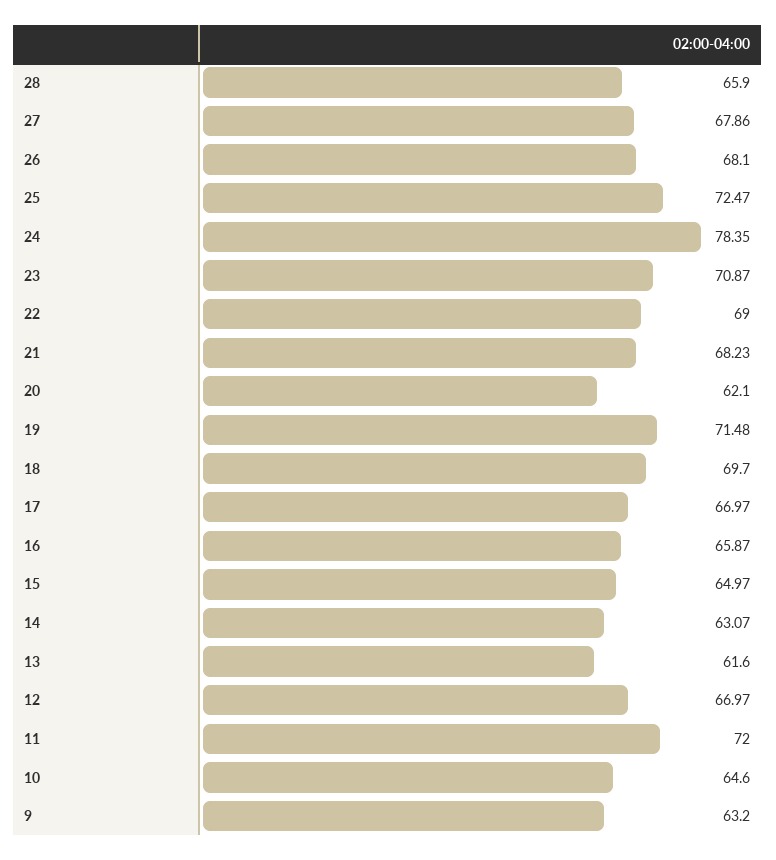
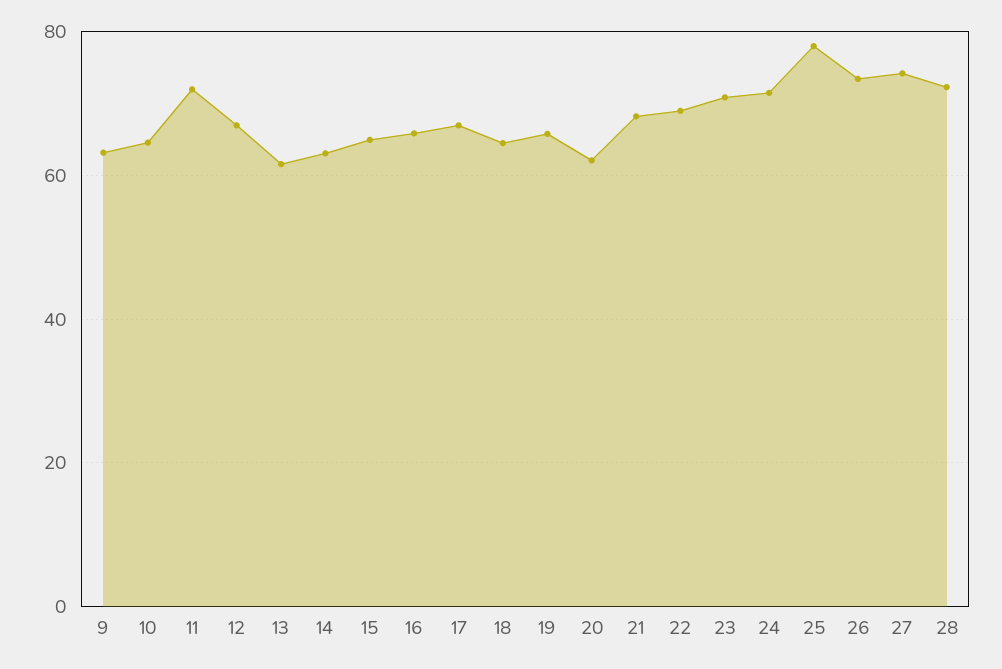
28: 65.9 -> 72
27: 67.86 -> 74
26: 68.1 -> 74
25: 72.47 -> 78
24: 78.35 -> 72
19: 71.48 -> 66
18: 69.7 -> 64

